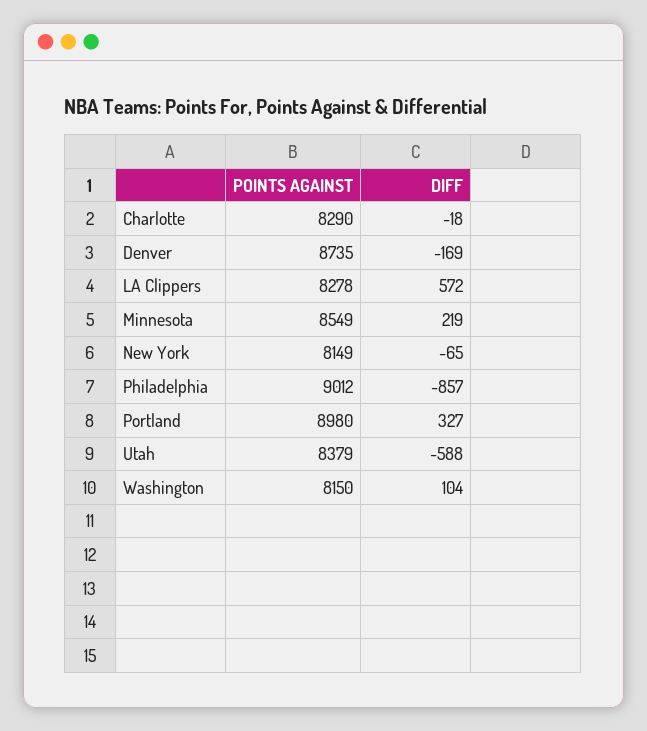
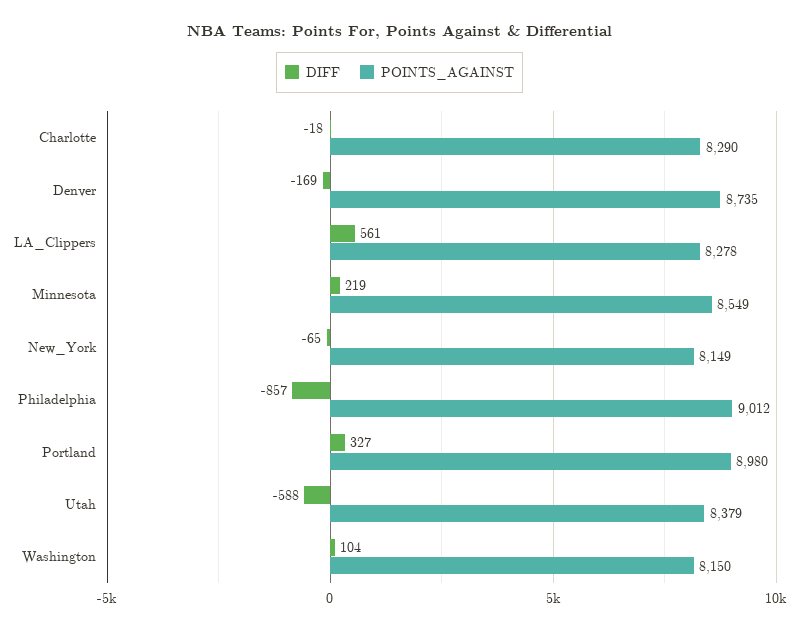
DIFF, LA Clippers: 572 -> 561

